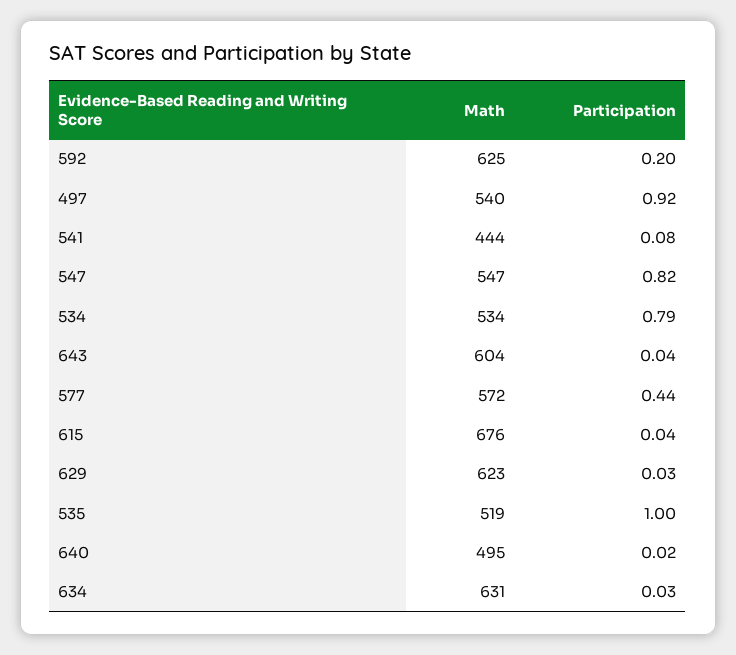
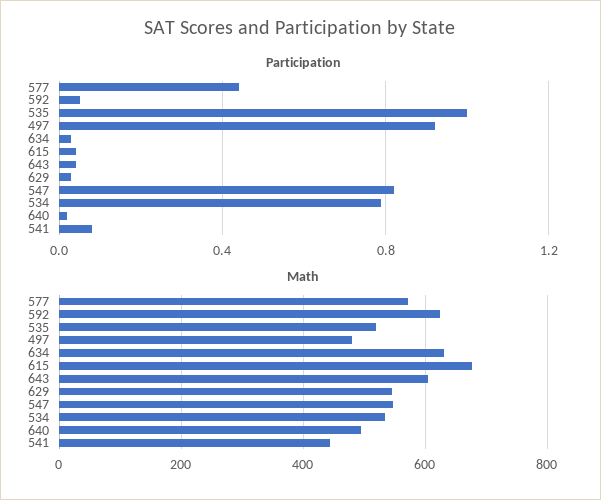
Participation, 592: 0.2 -> 0.05
Math, 497: 540 -> 480
Math, 629: 623 -> 540

